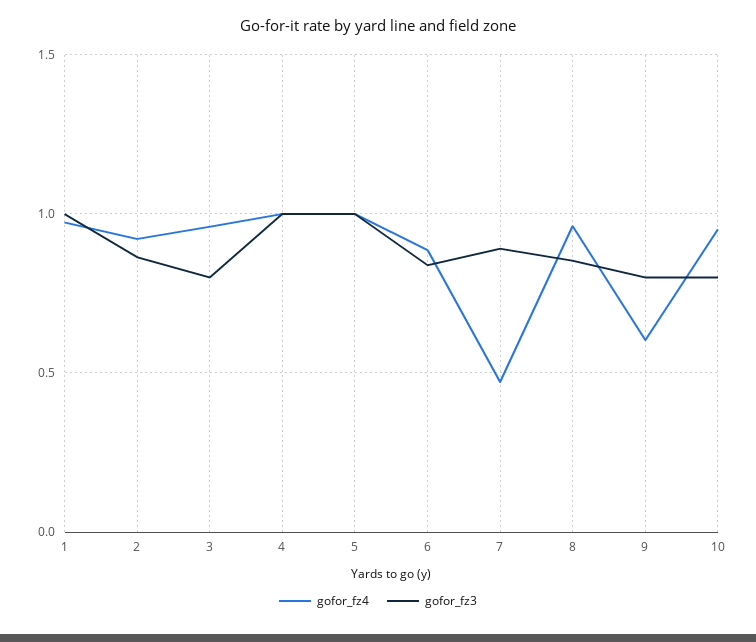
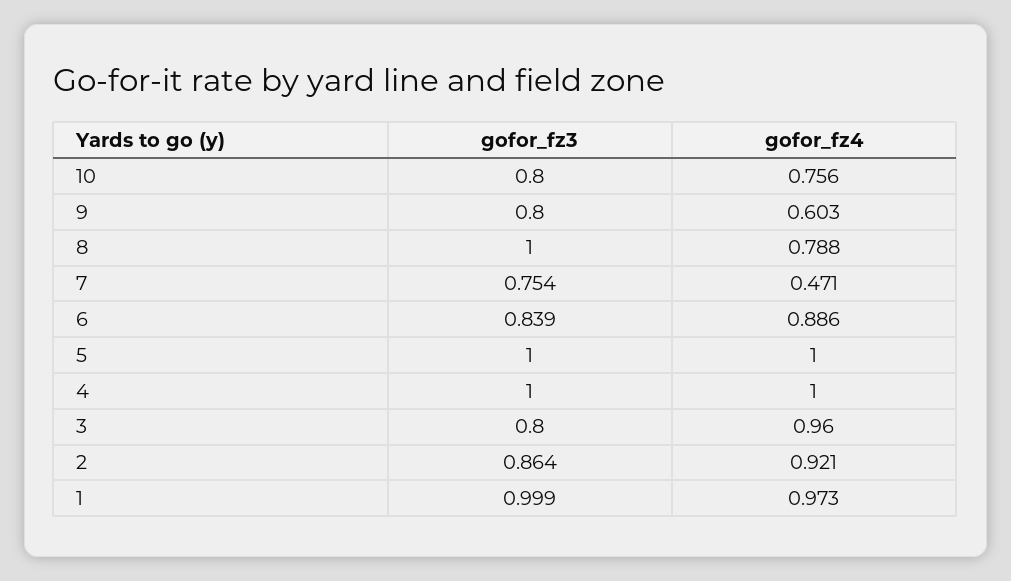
gofor_fz3, 7: 0.9 -> 0.754
gofor_fz4, 8: 0.95 -> 0.788
gofor_fz3, 8: 0.85 -> 1
gofor_fz4, 10: 0.95 -> 0.756

